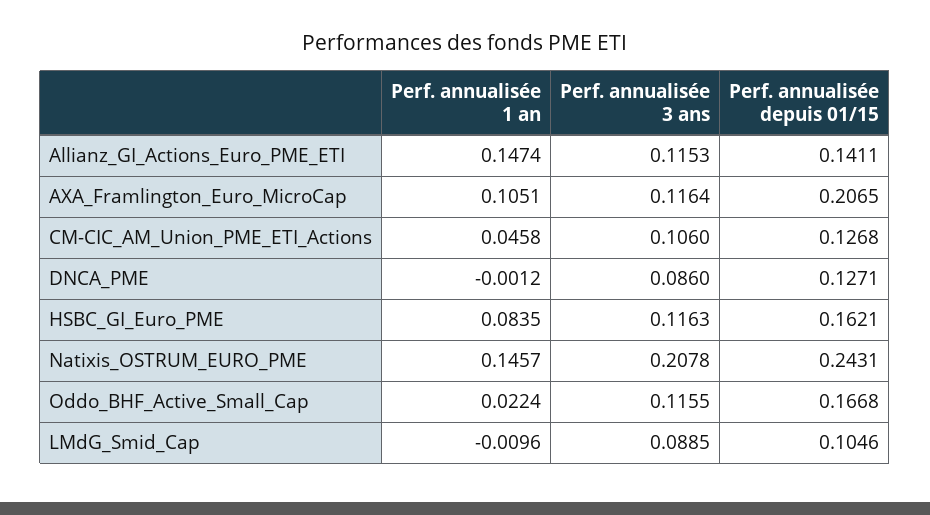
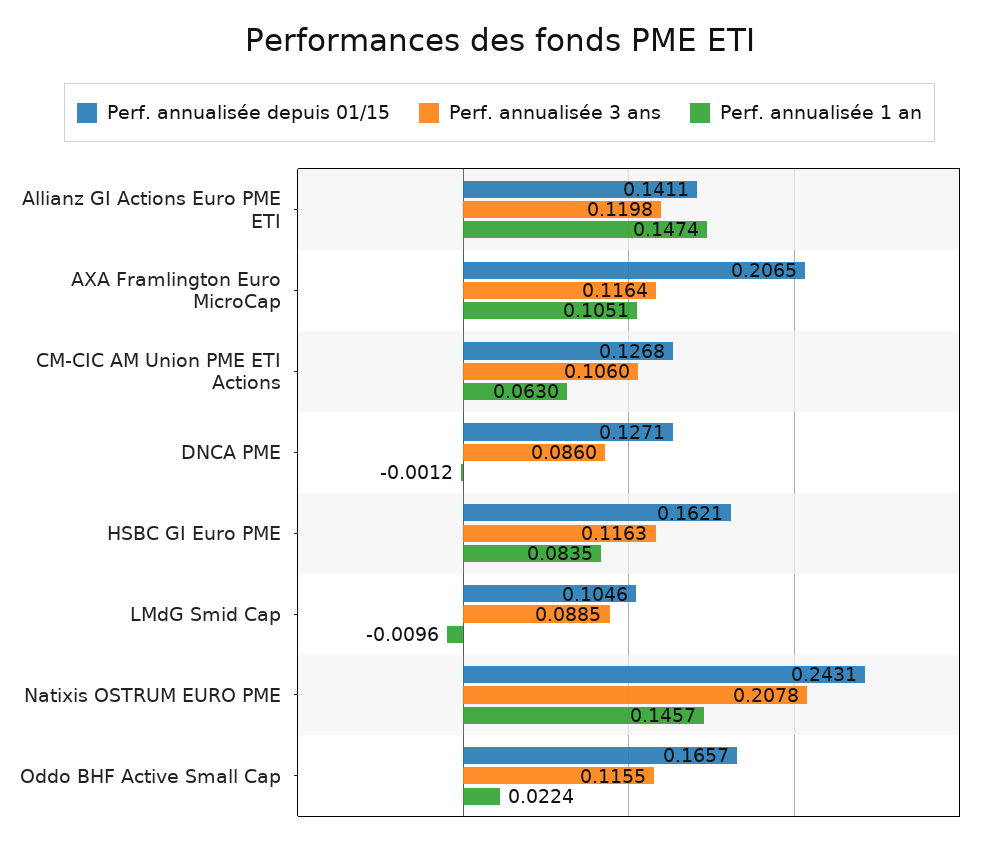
Perf. annualisée 3 ans, Allianz_GI_Actions_Euro_PME_ETI: 0.1153 -> 0.1198
Perf. annualisée 1 an, CM-CIC_AM_Union_PME_ETI_Actions: 0.0458 -> 0.063
Perf. annualisée depuis 01/15, Oddo_BHF_Active_Small_Cap: 0.1668 -> 0.1657

